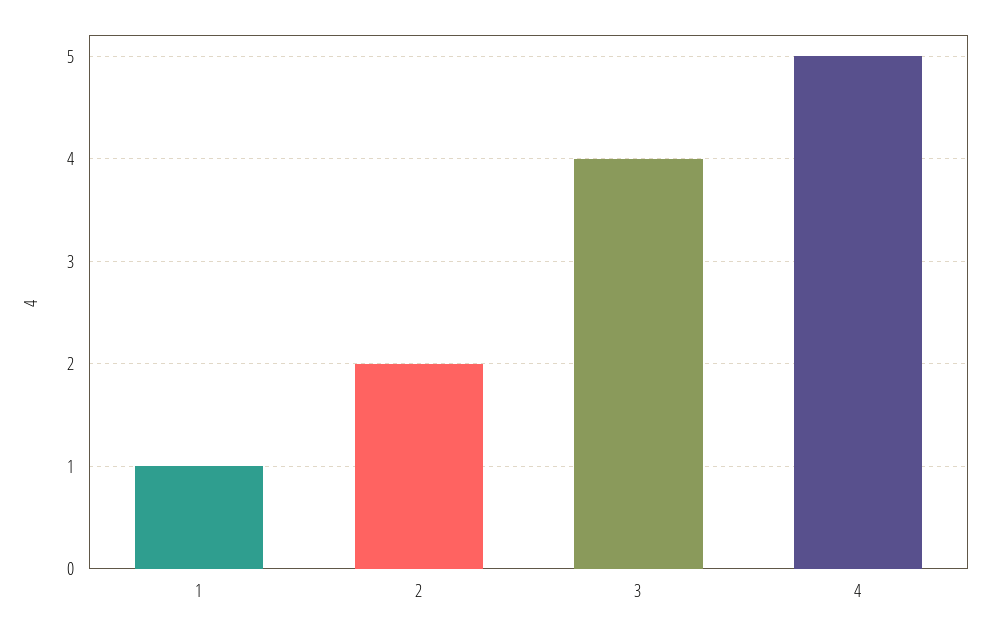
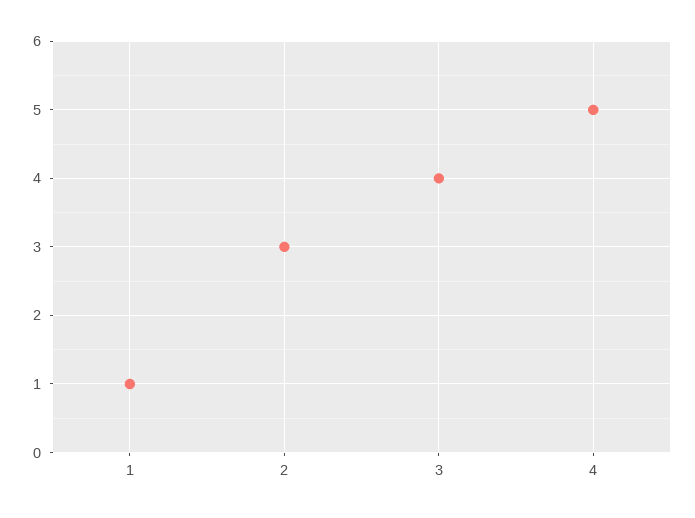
2: 2 -> 3

